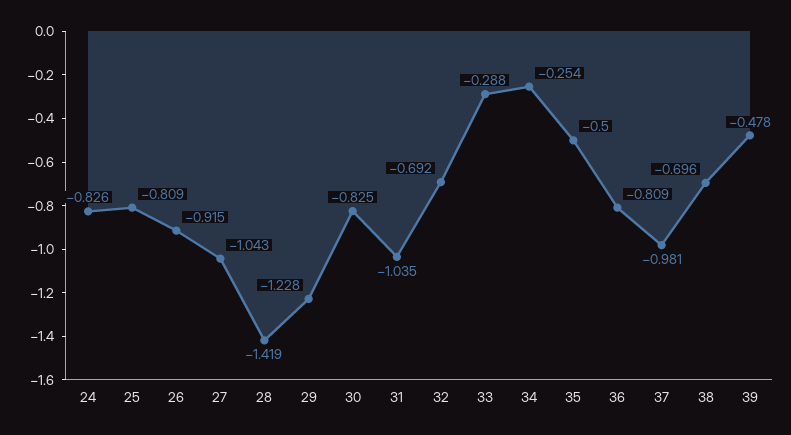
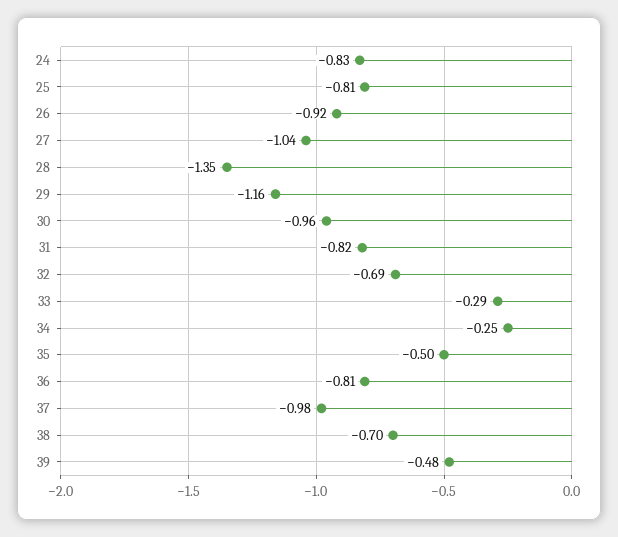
28: -1.419 -> -1.35
29: -1.228 -> -1.16
30: -0.825 -> -0.96
31: -1.035 -> -0.82

